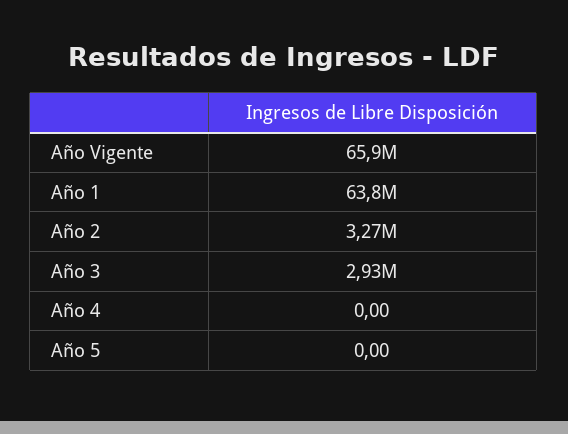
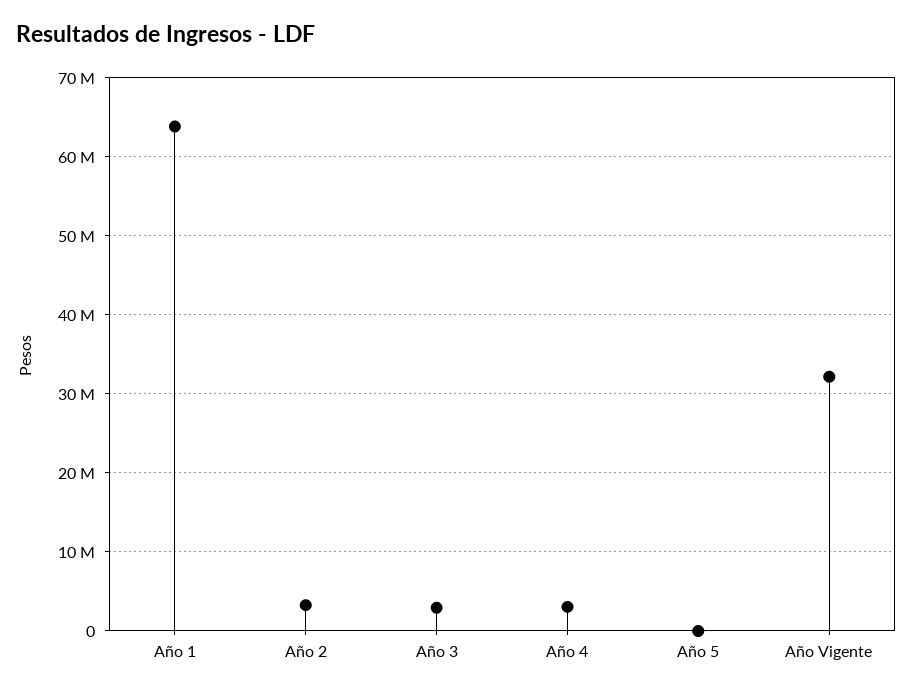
Año Vigente: 65900000 -> 32000000
Año 4: 0 -> 3000000

